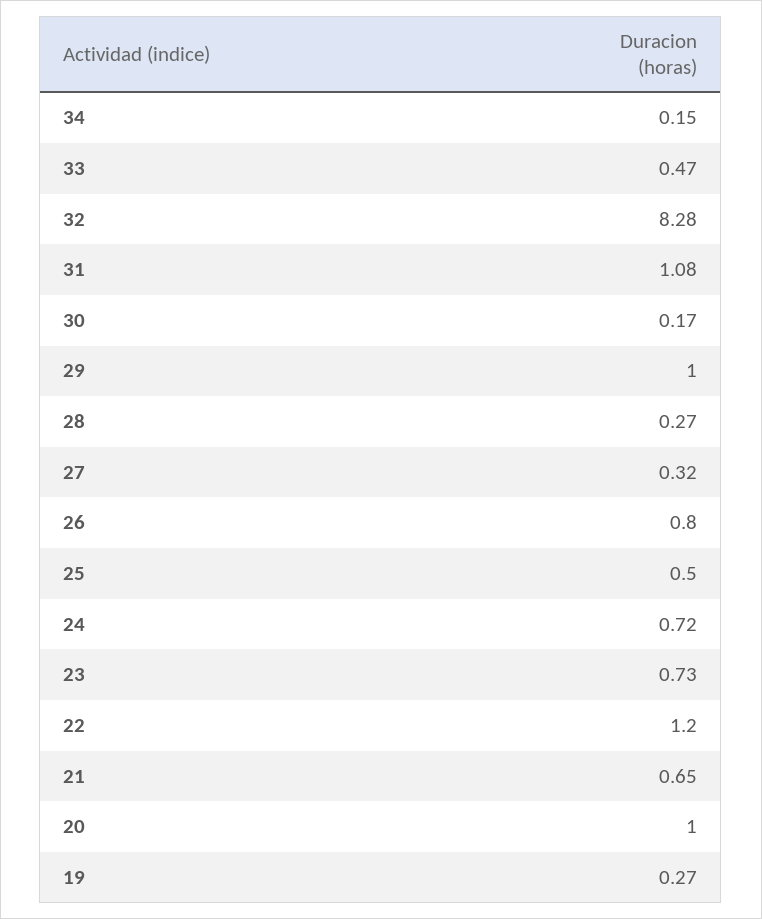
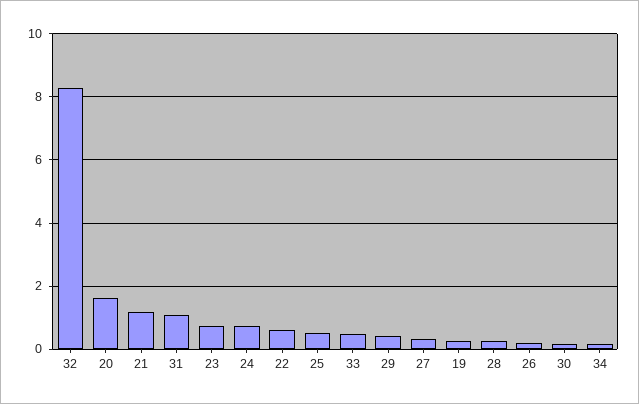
29: 1 -> 0.4
26: 0.8 -> 0.2
22: 1.2 -> 0.6
21: 0.65 -> 1.2
20: 1 -> 1.6

